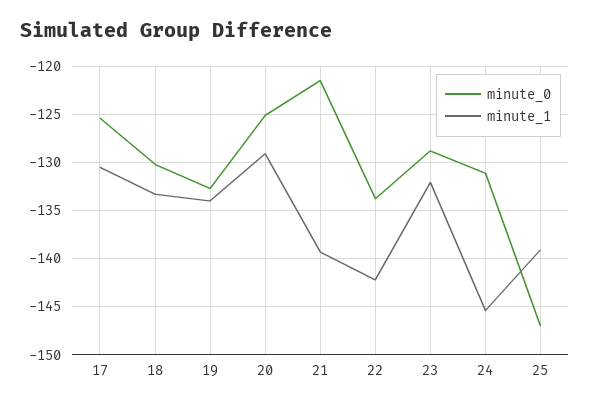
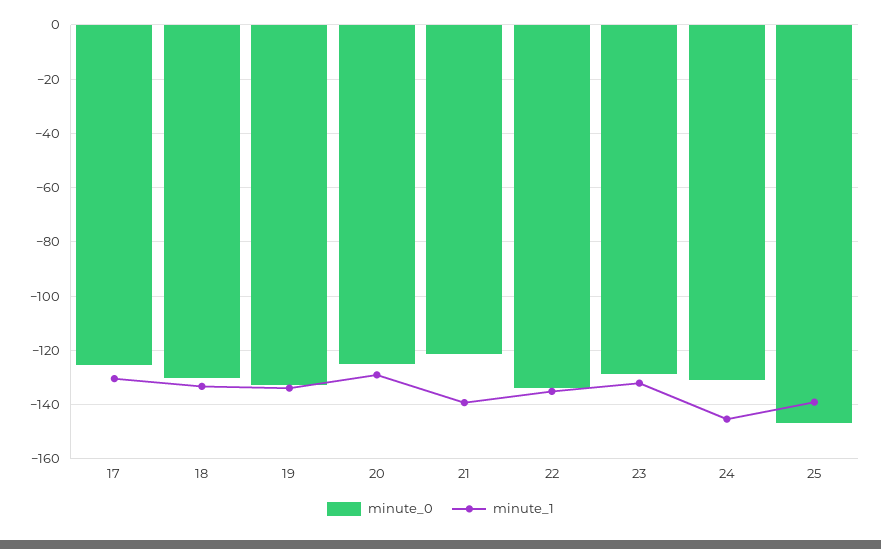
minute_1, 22: -142 -> -135

